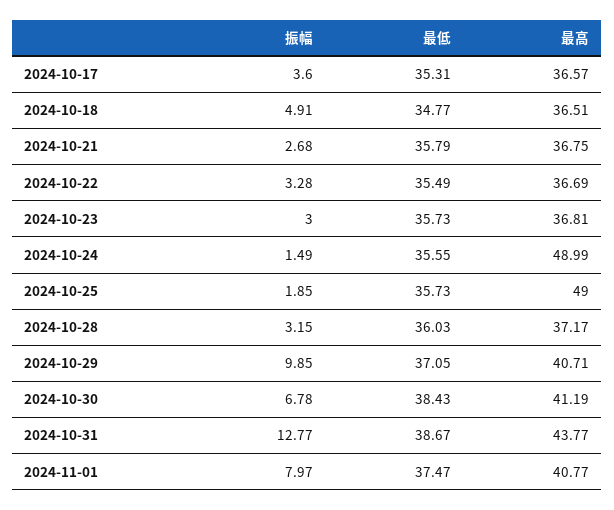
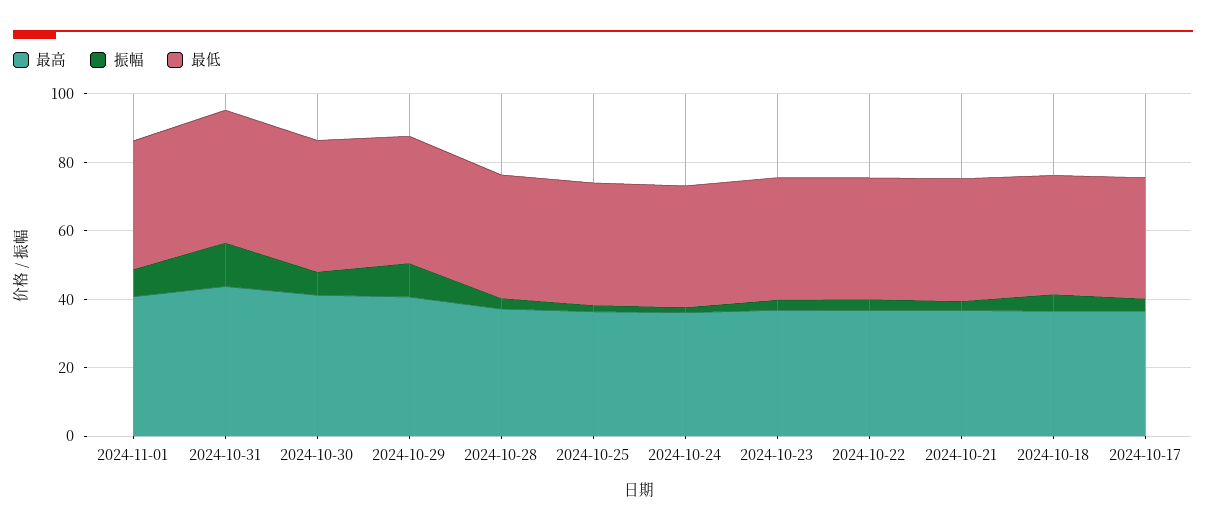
最高, 2024-10-24: 48.99 -> 35
最高, 2024-10-25: 49 -> 35

